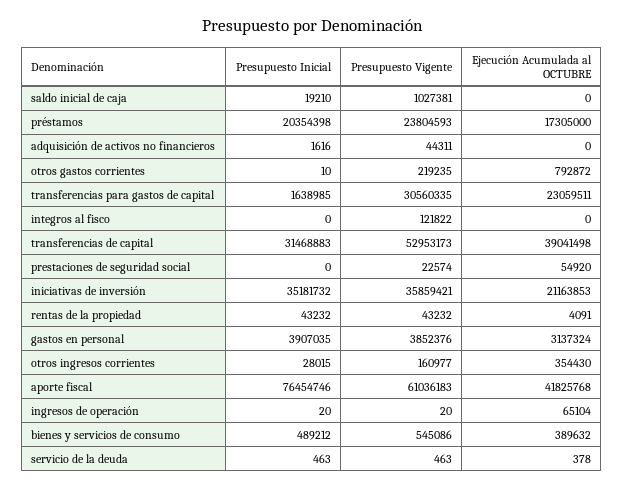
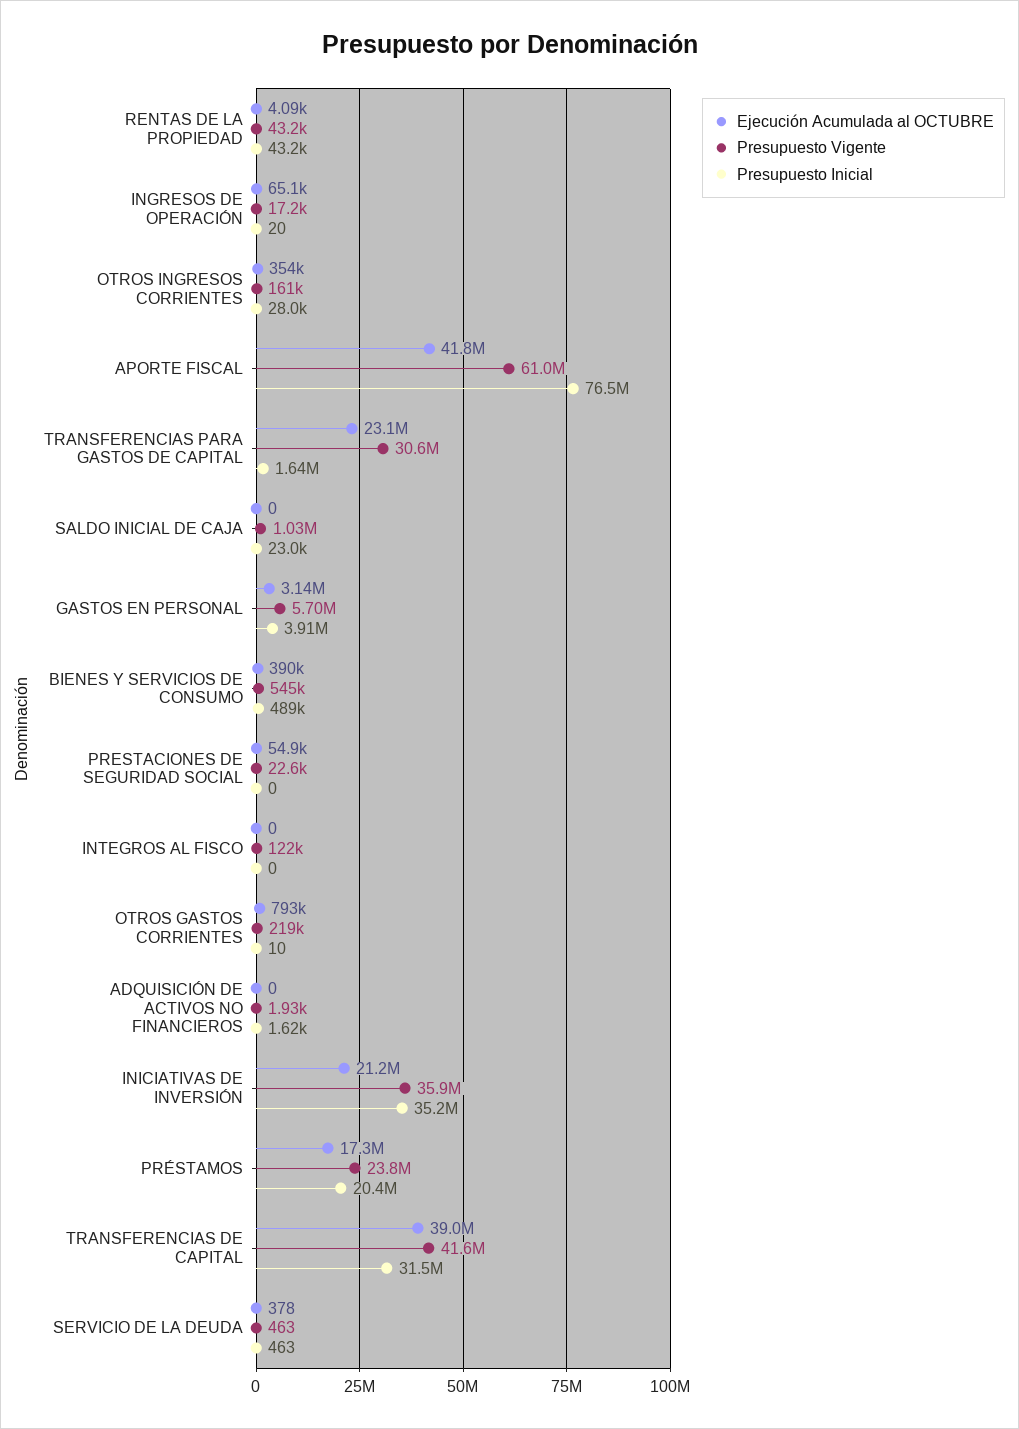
Presupuesto Inicial, saldo inicial de caja: 19210 -> 23000
Presupuesto Vigente, adquisición de activos no financieros: 44311 -> 1930
Presupuesto Vigente, transferencias de capital: 52953173 -> 41600000
Presupuesto Vigente, gastos en personal: 3852376 -> 5700000
Presupuesto Vigente, ingresos de operación: 20 -> 17200

